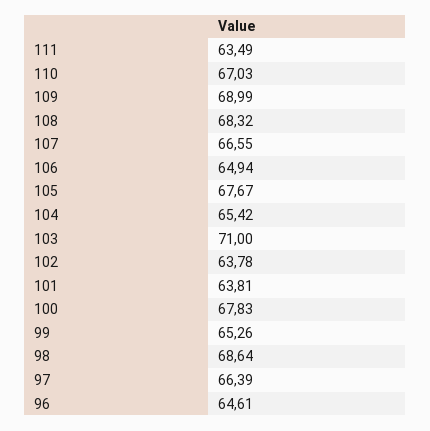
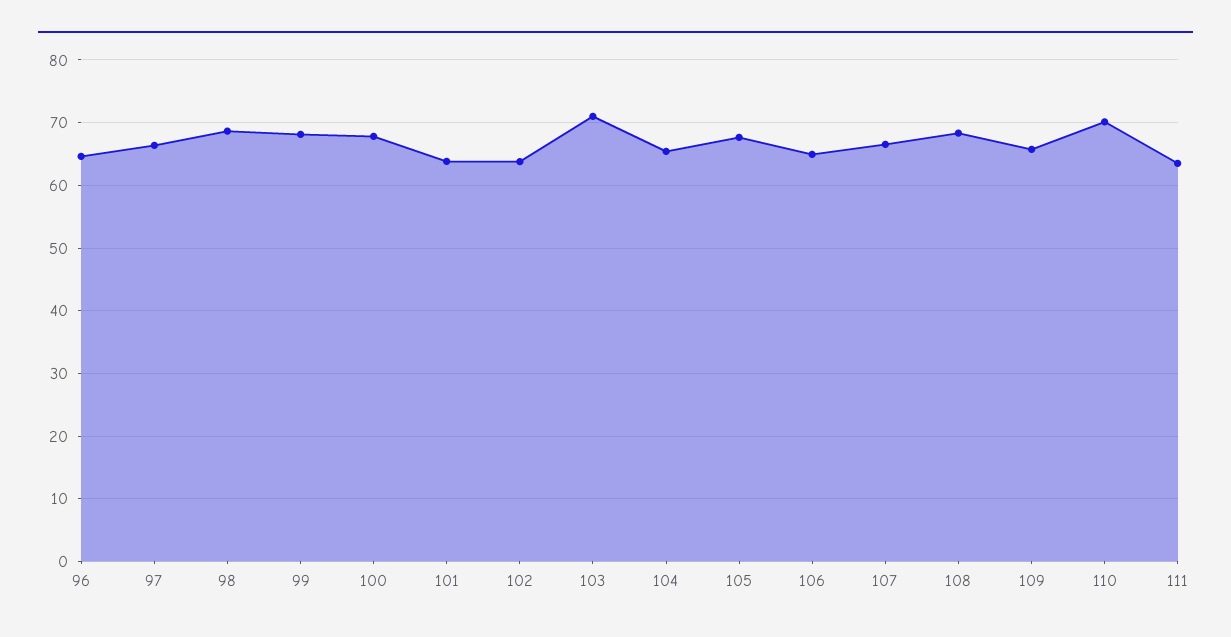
110: 67.03 -> 70
109: 68.99 -> 66
99: 65.26 -> 68

